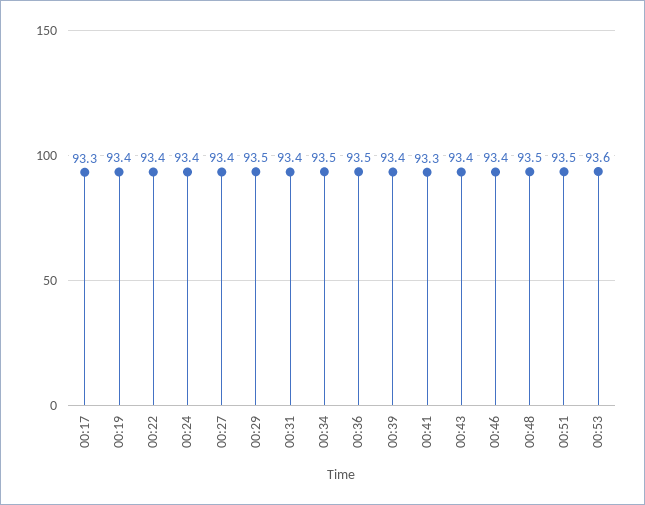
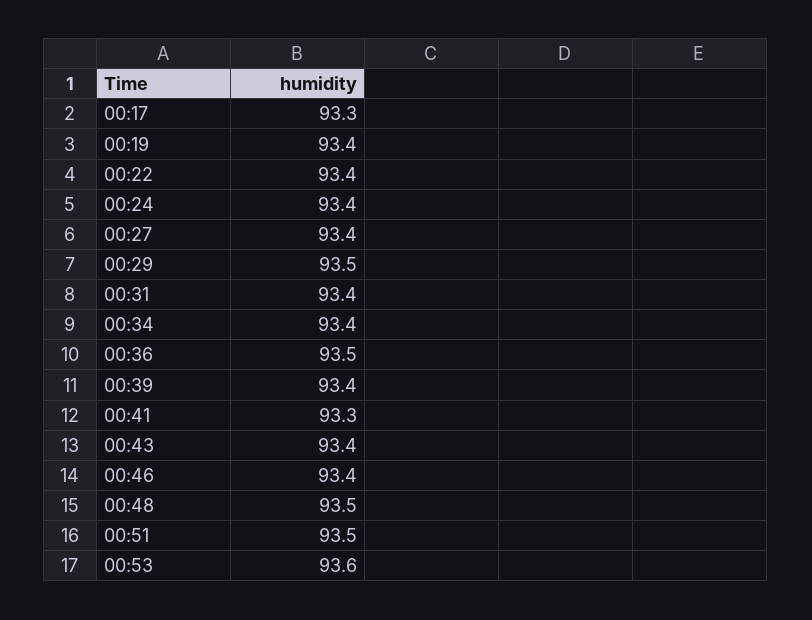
00:34: 93.5 -> 93.4

